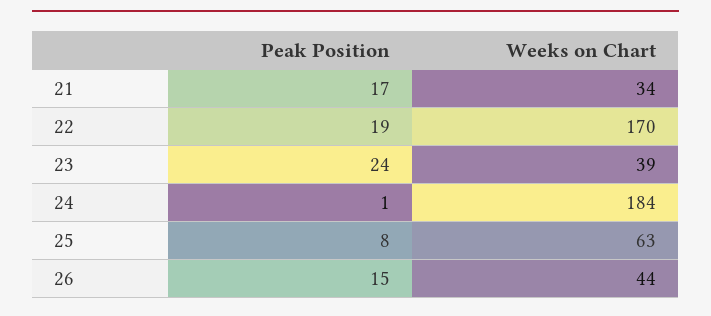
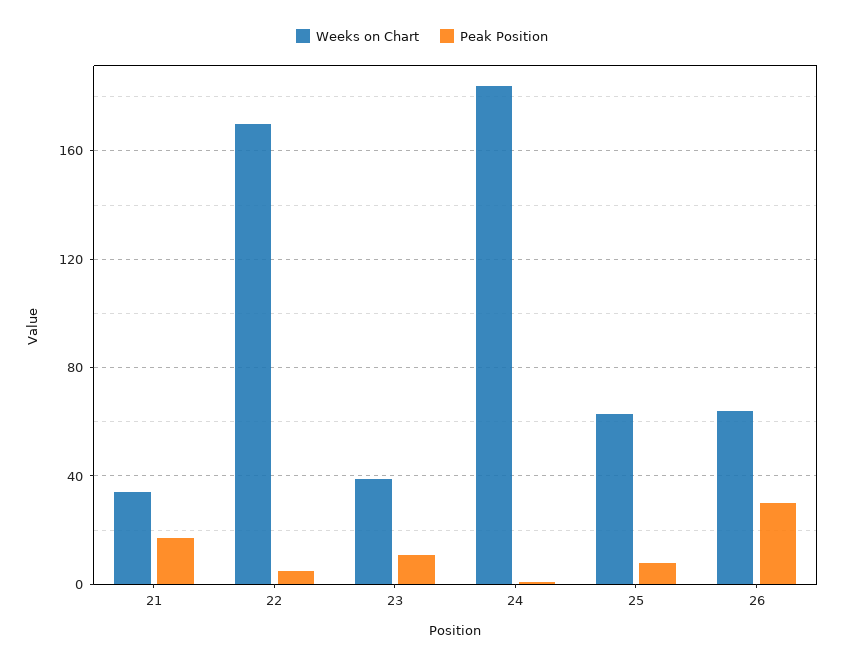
Peak Position, 22: 19 -> 5
Peak Position, 23: 24 -> 10
Peak Position, 26: 15 -> 30
Weeks on Chart, 26: 44 -> 65

